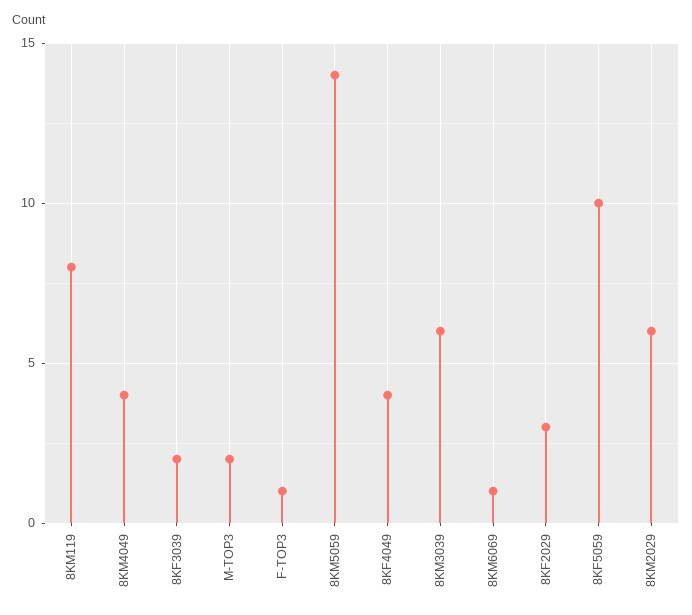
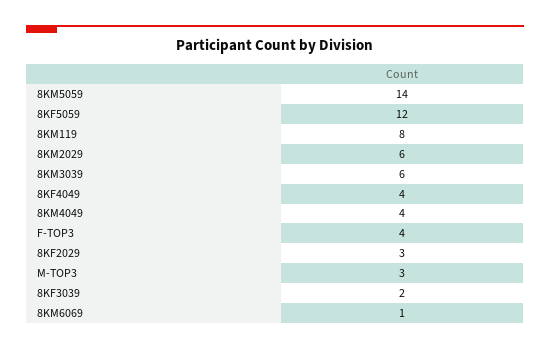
M-TOP3: 2 -> 3
F-TOP3: 1 -> 4
8KF5059: 10 -> 12

